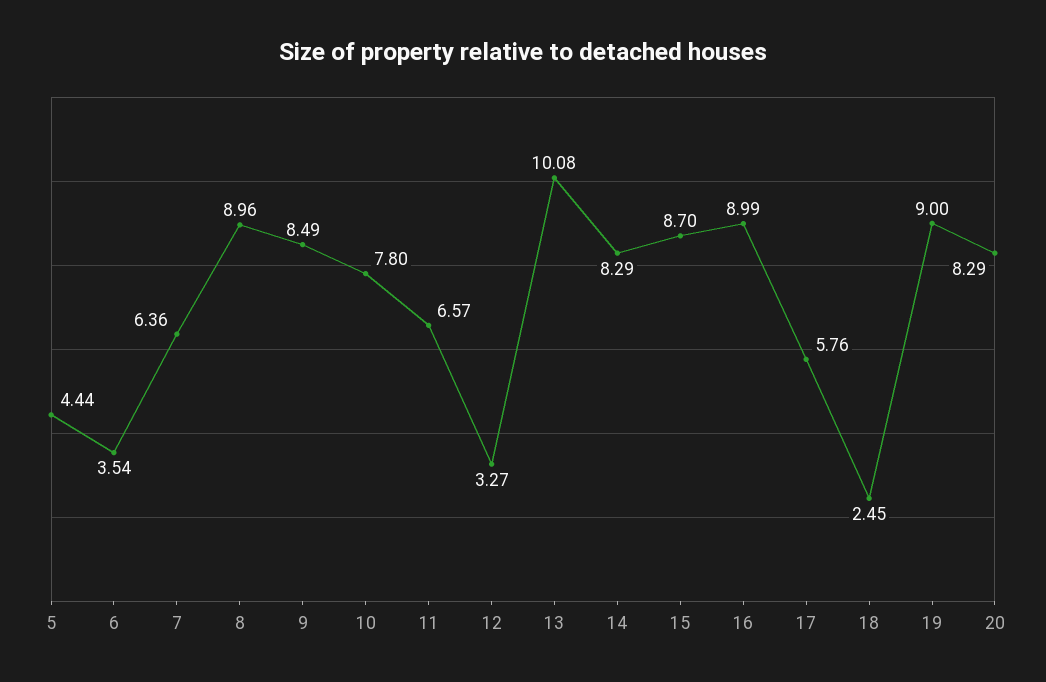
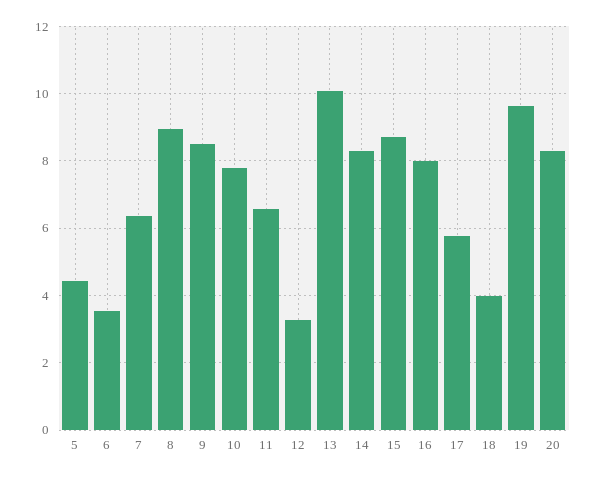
16: 8.99 -> 8
18: 2.45 -> 4
19: 9 -> 9.6

